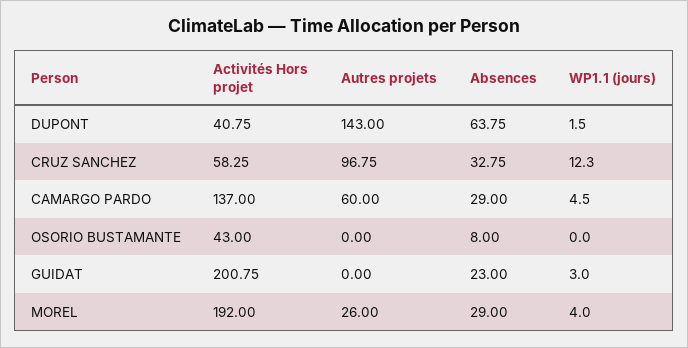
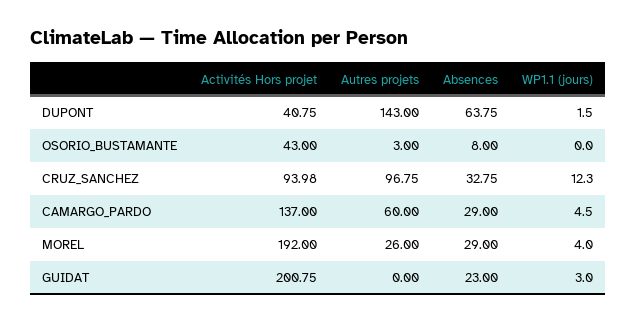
Activités Hors projet, CRUZ SANCHEZ: 58.25 -> 93.98
Autres projets, OSORIO BUSTAMANTE: 0 -> 3

